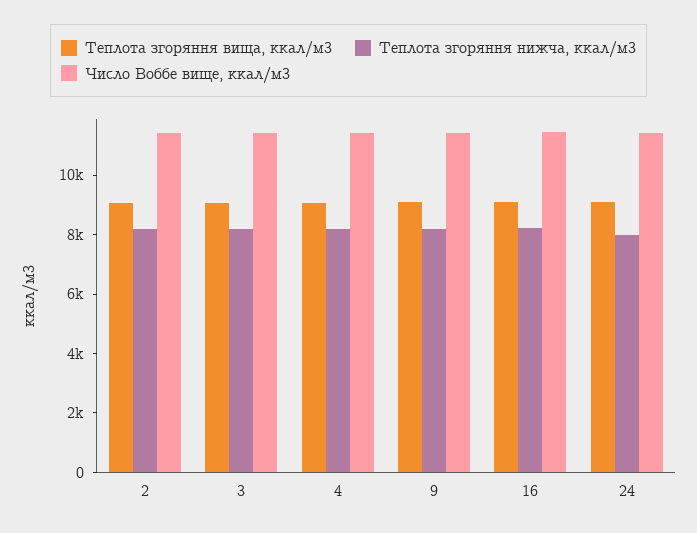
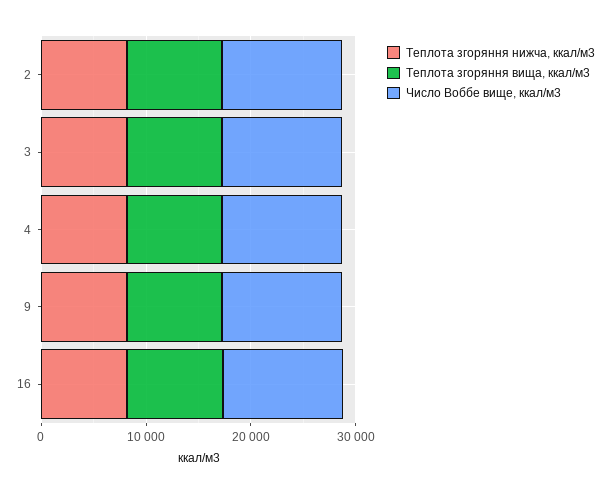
Теплота згоряння вища, ккал/м3, 24: 9000 -> none
Теплота згоряння нижча, ккал/м3, 24: 8000 -> none
Число Воббе вище, ккал/м3, 24: 11500 -> none

